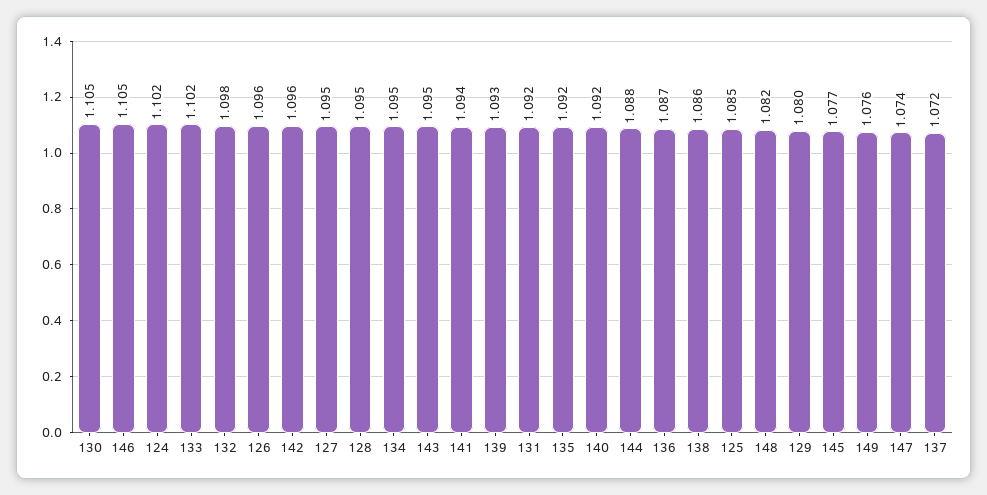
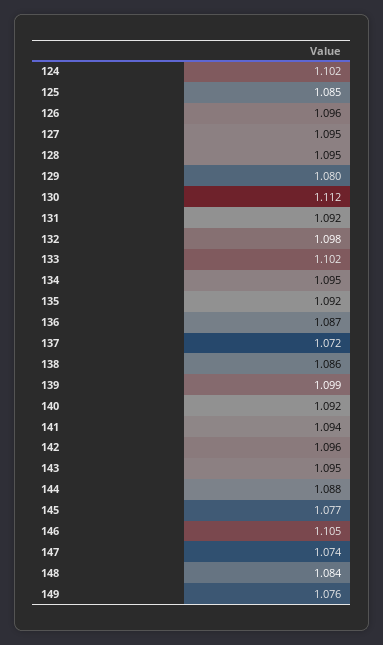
130: 1.105 -> 1.112
139: 1.093 -> 1.099
148: 1.082 -> 1.084

